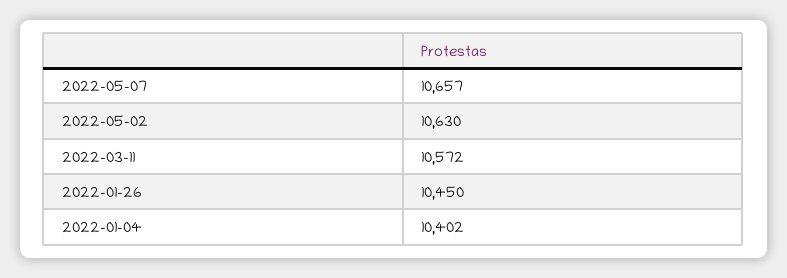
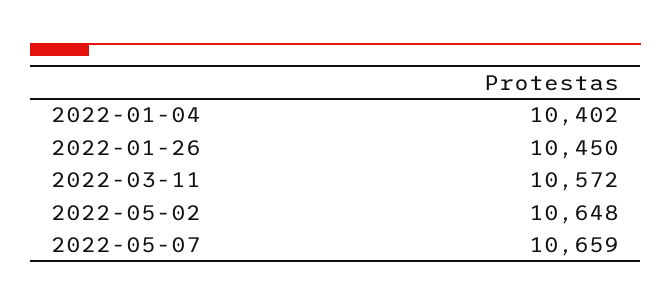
2022-05-07: 10657 -> 10659
2022-05-02: 10630 -> 10648

